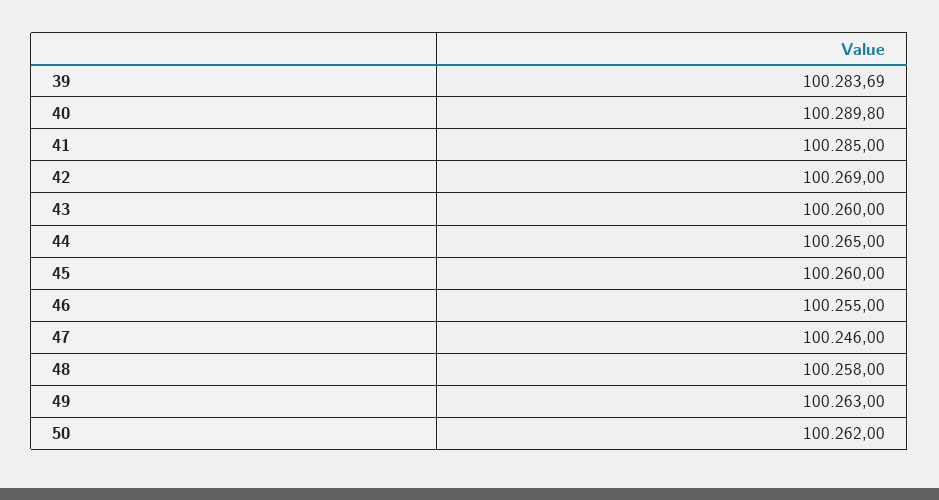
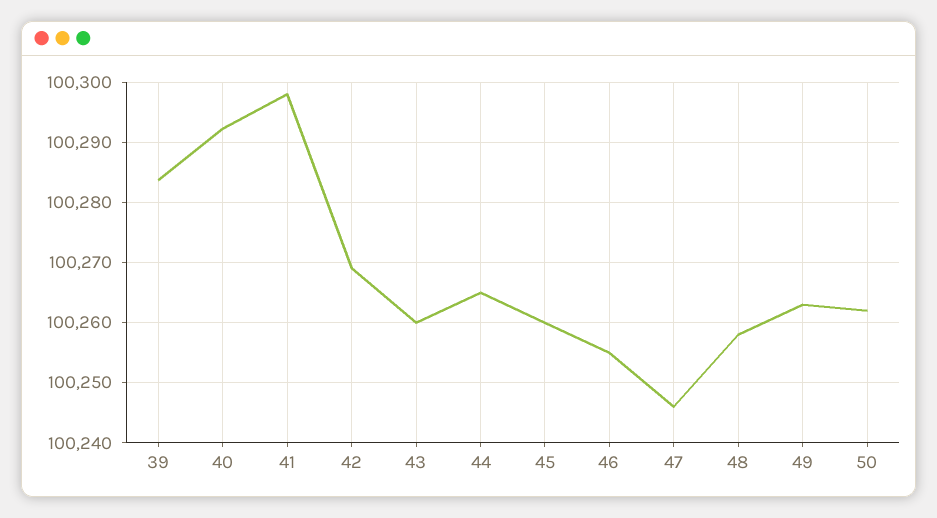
40: 100289.8 -> 100292
41: 100285 -> 100298

